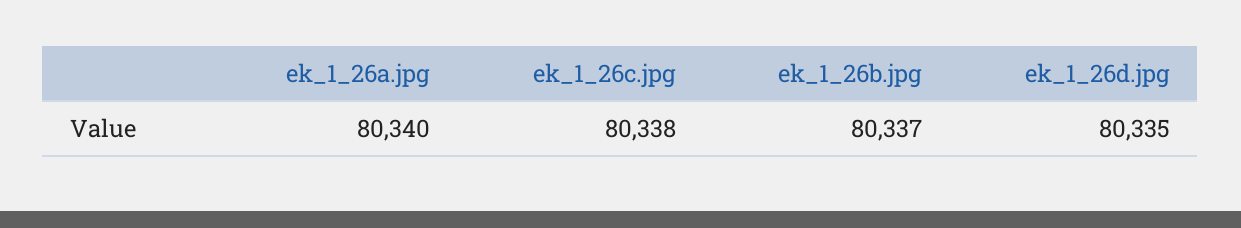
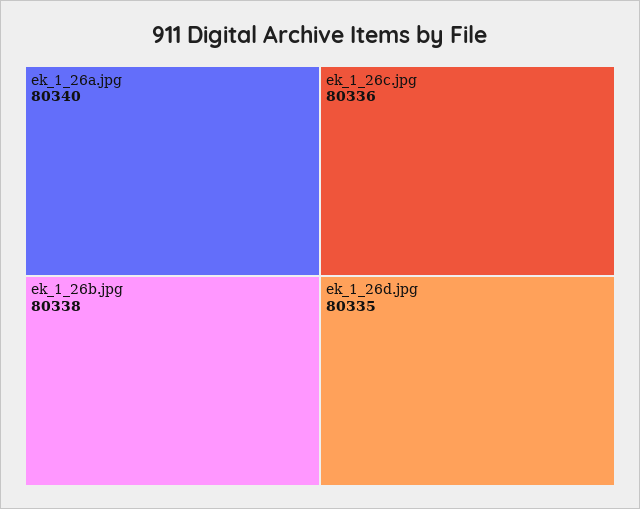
ek_1_26c.jpg: 80338 -> 80336
ek_1_26b.jpg: 80337 -> 80338

